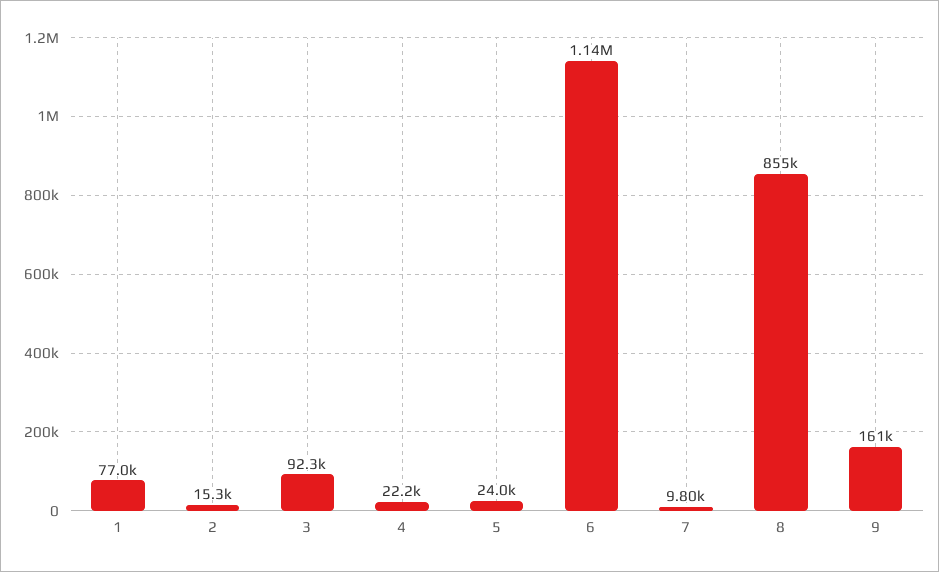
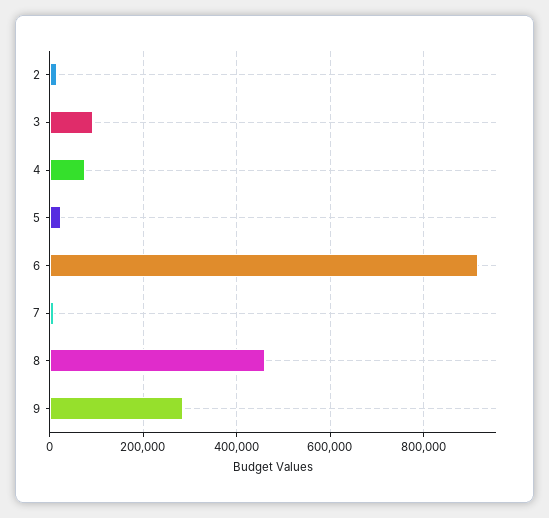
1: 77000 -> none
4: 22200 -> 80000
6: 1140000 -> 920000
8: 855000 -> 460000
9: 161000 -> 280000

